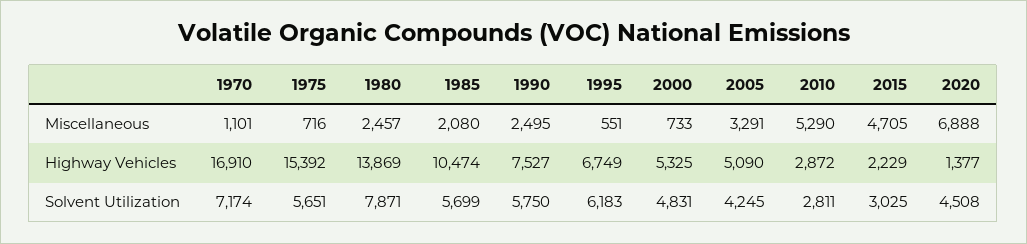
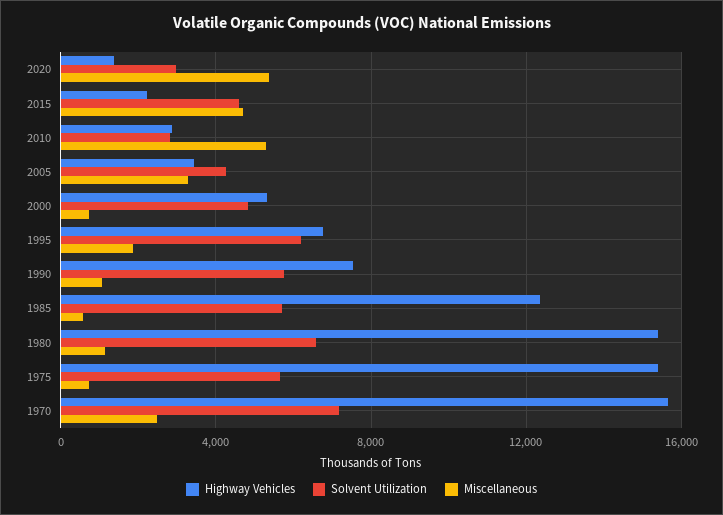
Miscellaneous, 1970: 1101 -> 2500
Miscellaneous, 1980: 2457 -> 1000
Miscellaneous, 1985: 2080 -> 500
Miscellaneous, 1990: 2495 -> 1000
Miscellaneous, 1995: 551 -> 2000
Miscellaneous, 2020: 6888 -> 5500
Highway Vehicles, 1970: 16910 -> 15500
Highway Vehicles, 1980: 13869 -> 15500
Highway Vehicles, 1985: 10474 -> 12500
Highway Vehicles, 2005: 5090 -> 3500
Solvent Utilization, 1980: 7871 -> 6500
Solvent Utilization, 2015: 3025 -> 4500
Solvent Utilization, 2020: 4508 -> 3000

